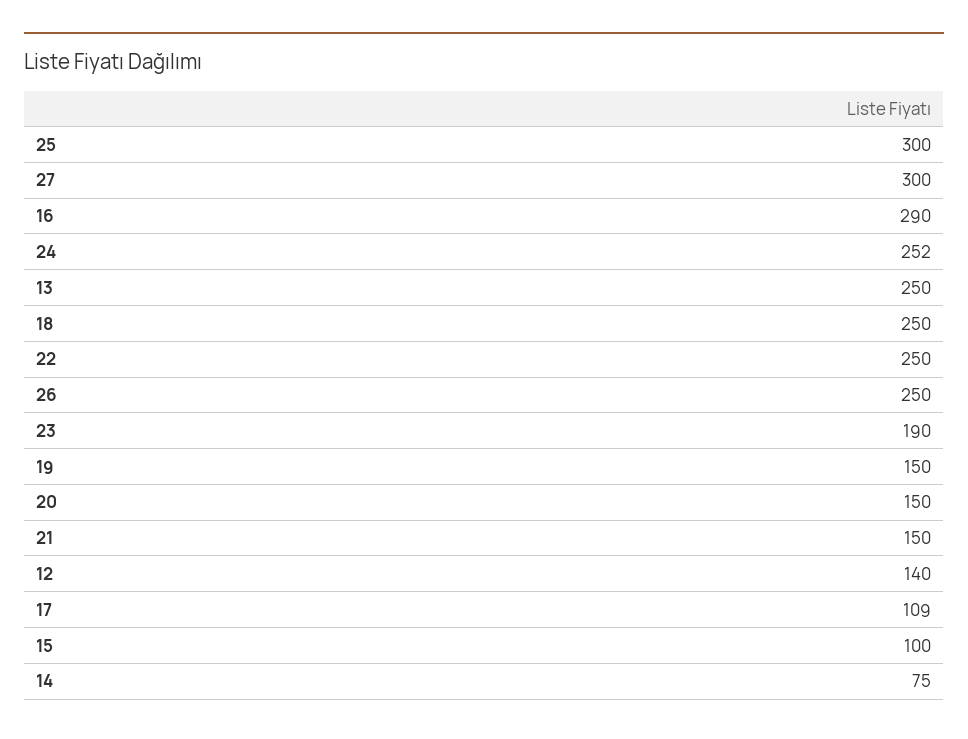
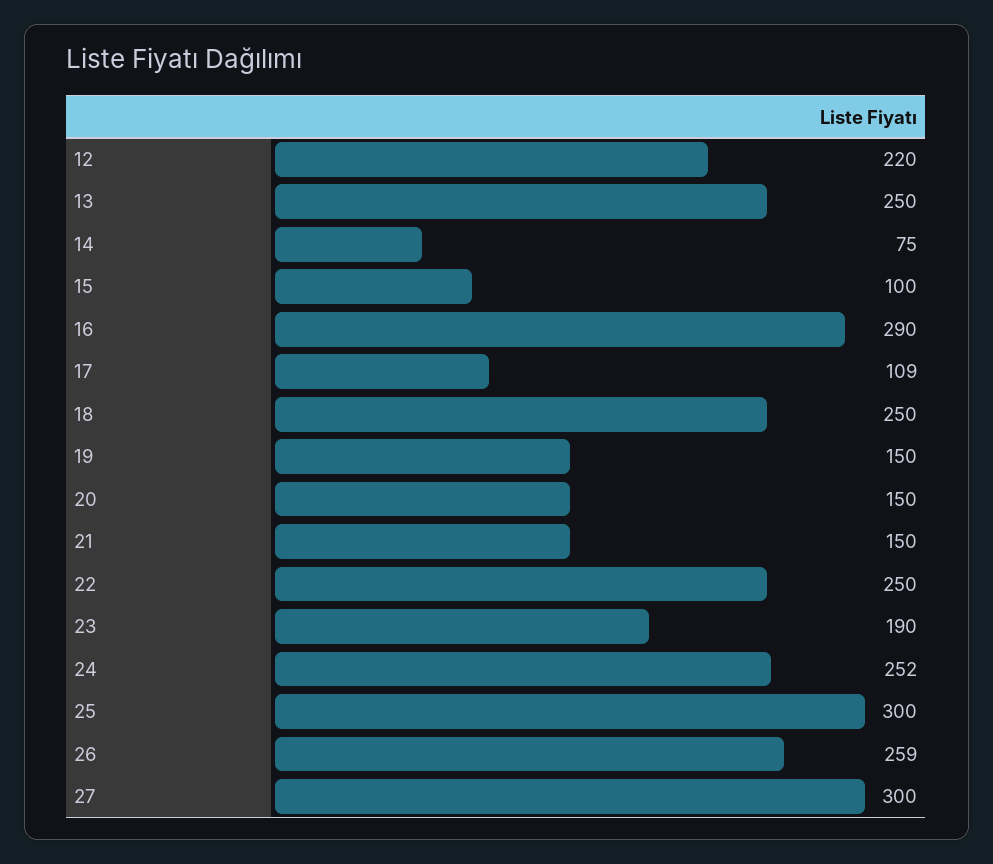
26: 250 -> 259
12: 140 -> 220

